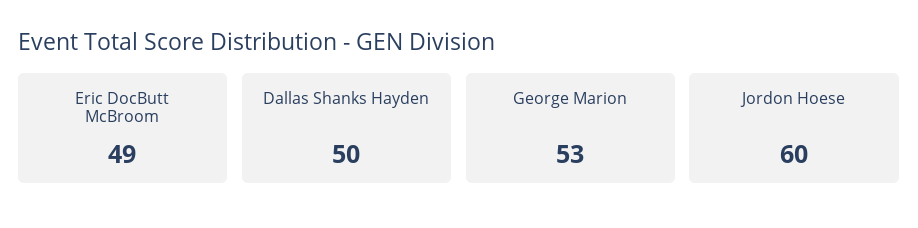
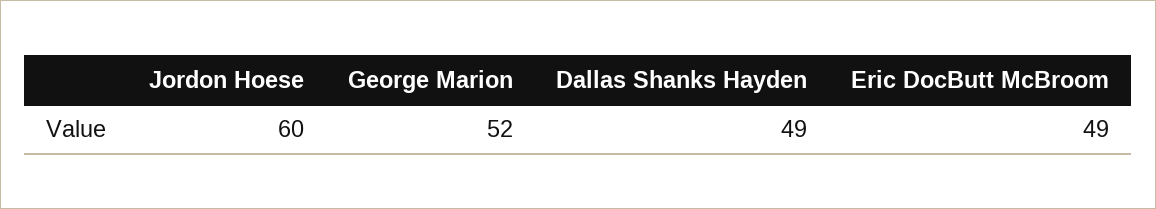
Dallas Shanks Hayden: 50 -> 49
George Marion: 53 -> 52

